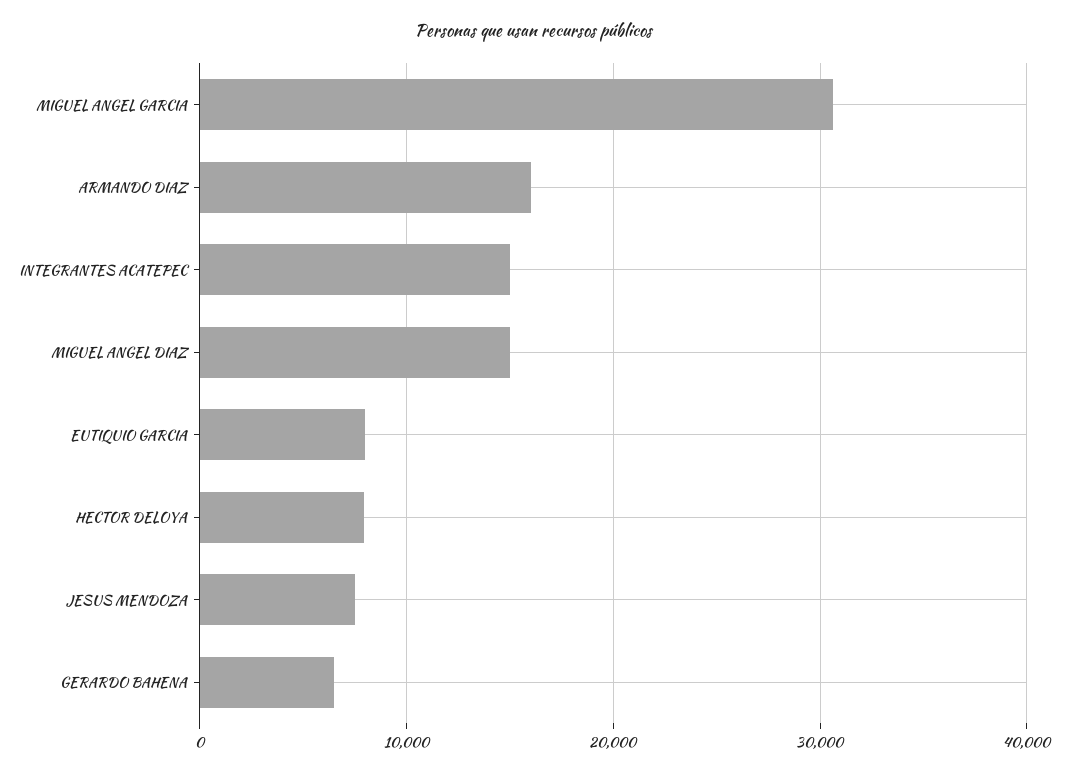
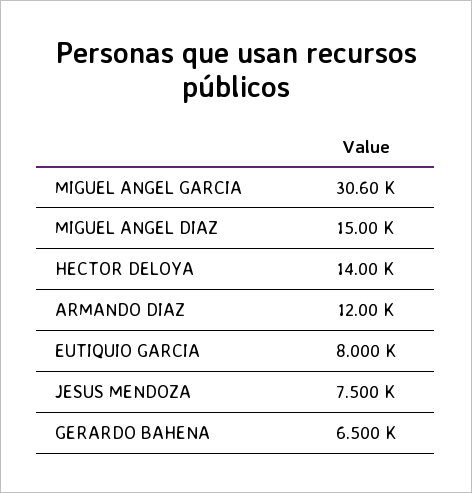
ARMANDO DIAZ: 16000 -> 12000
INTEGRANTES ACATEPEC: 15000 -> none
HECTOR DELOYA: 8000 -> 14000

